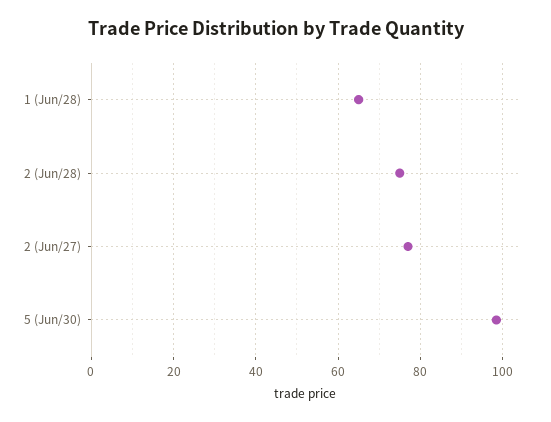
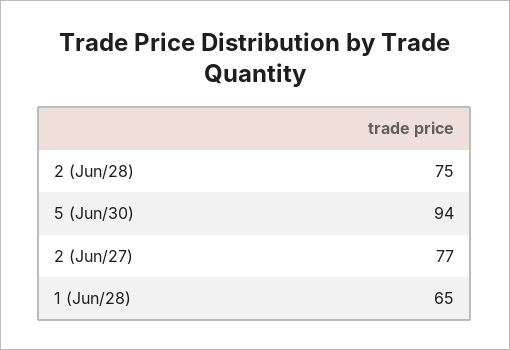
5 (Jun/30): 98 -> 94

